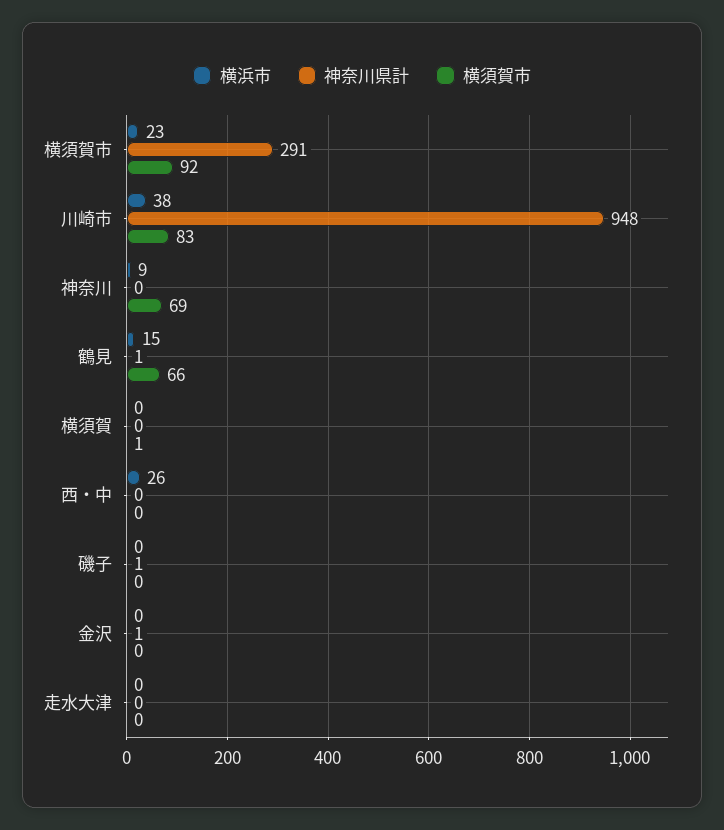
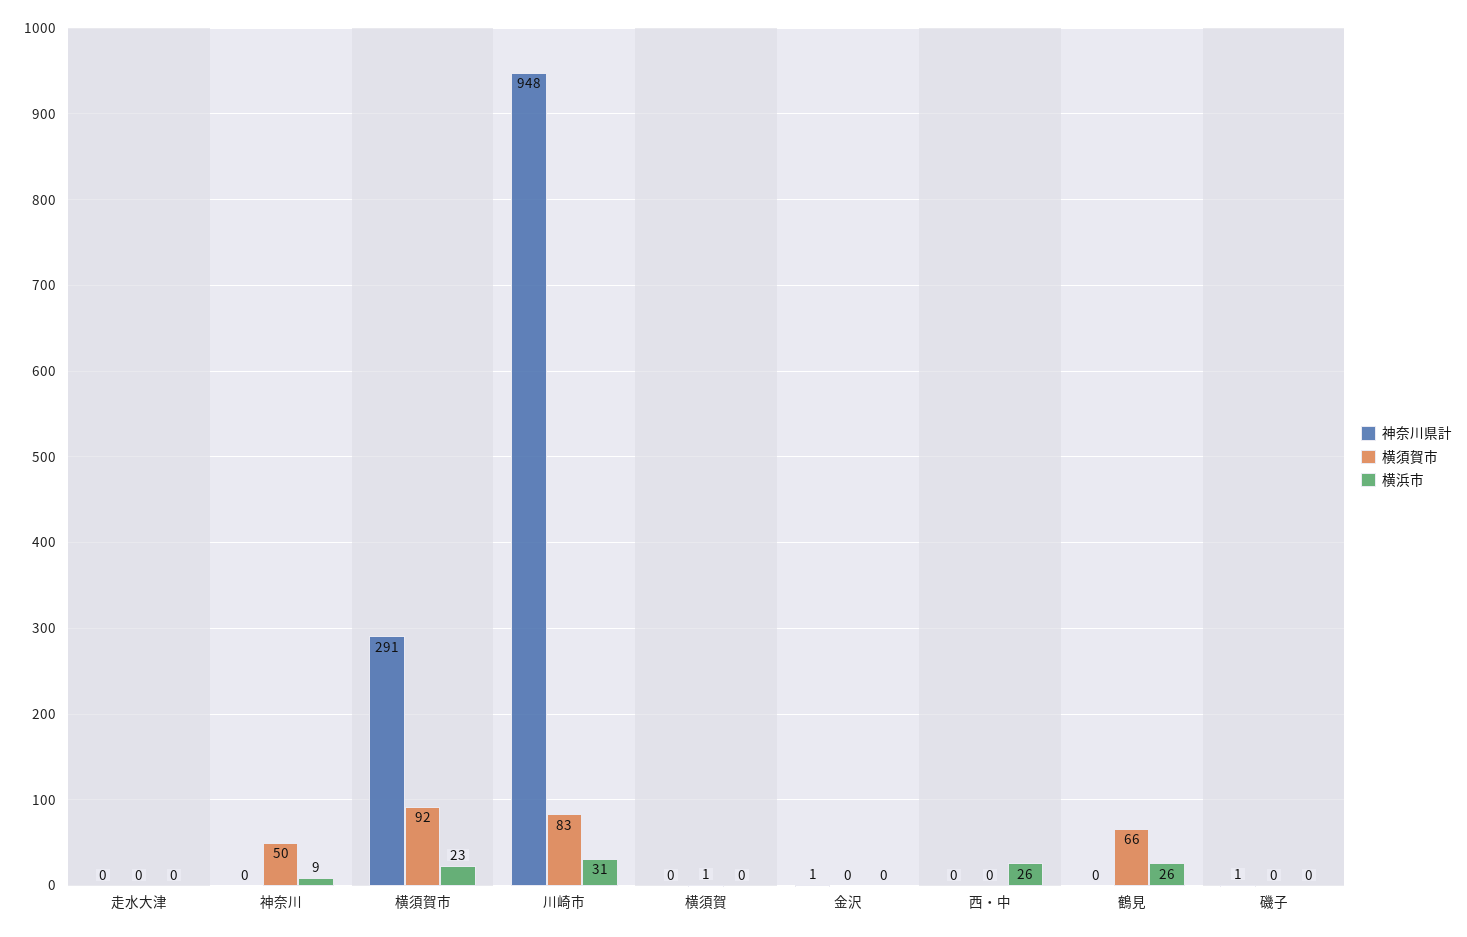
横浜市, 川崎市: 38 -> 31
横須賀市, 神奈川: 69 -> 50
横浜市, 鶴見: 15 -> 26
神奈川県計, 鶴見: 1 -> 0

